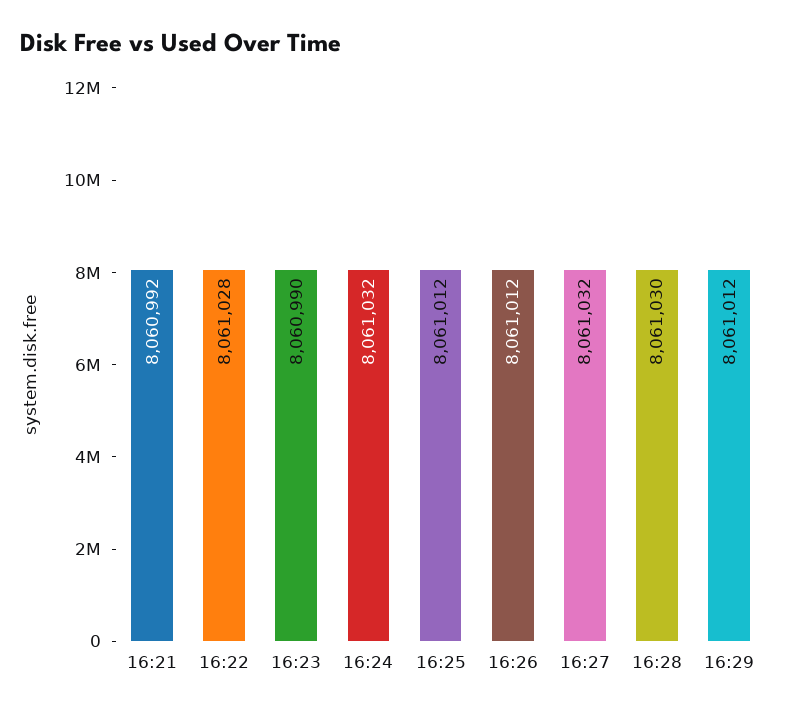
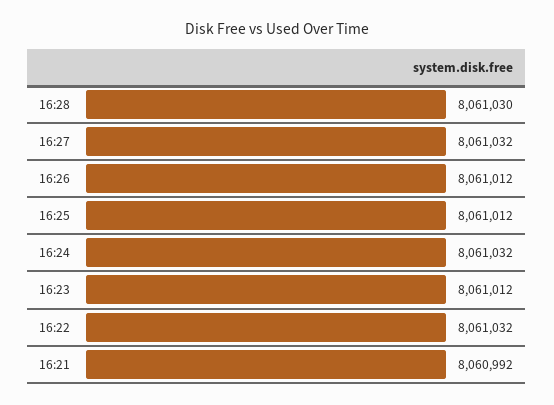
16:22: 8061028 -> 8061032
16:23: 8060990 -> 8061012
16:29: 8061012 -> none

